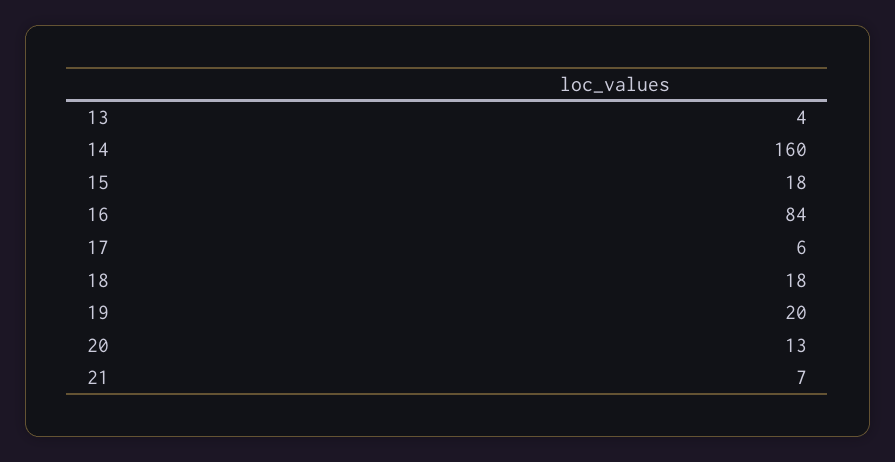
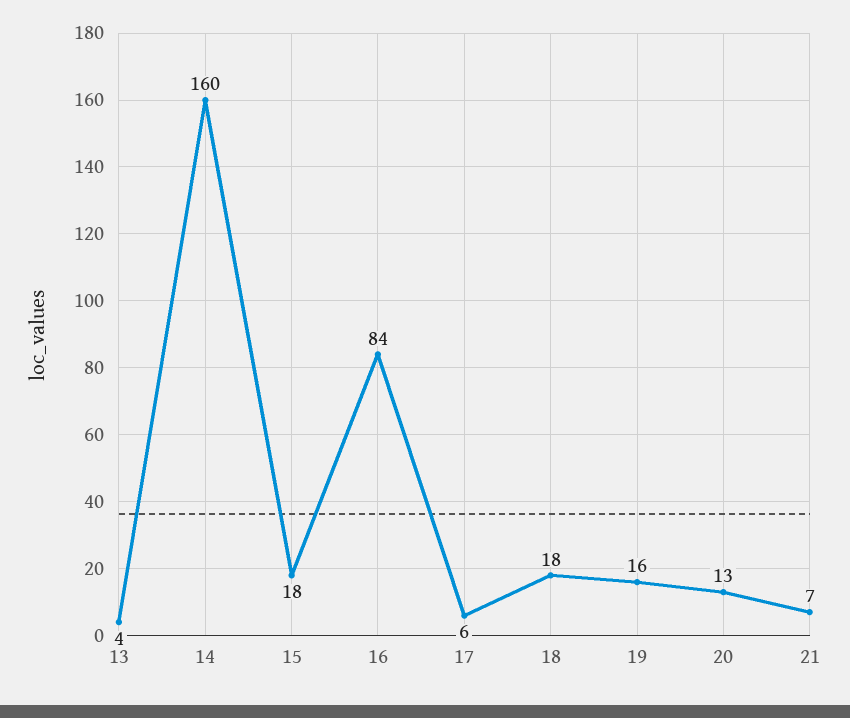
19: 20 -> 16

